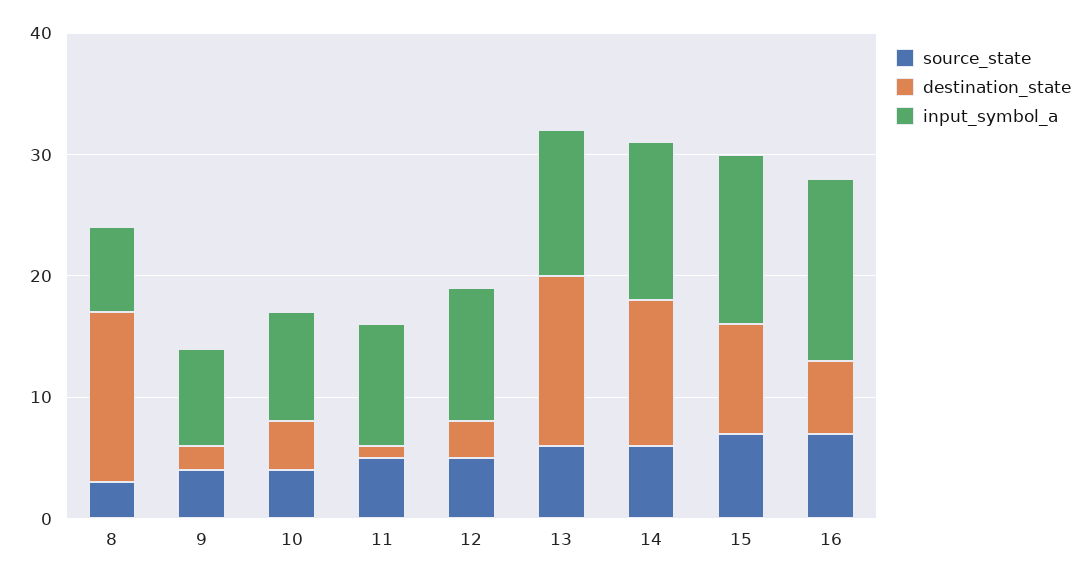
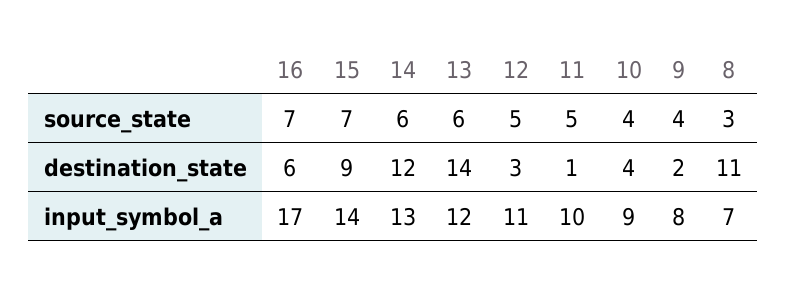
destination_state, 8: 14 -> 11
input_symbol_a, 16: 15 -> 17

